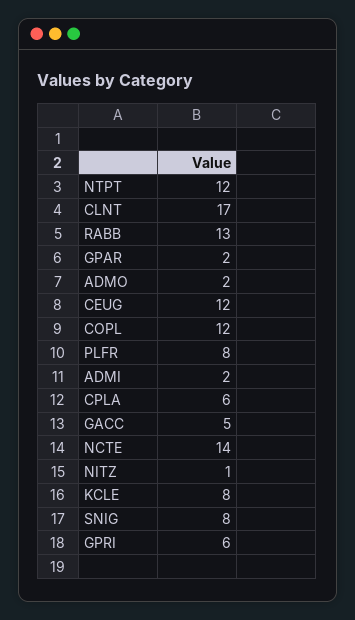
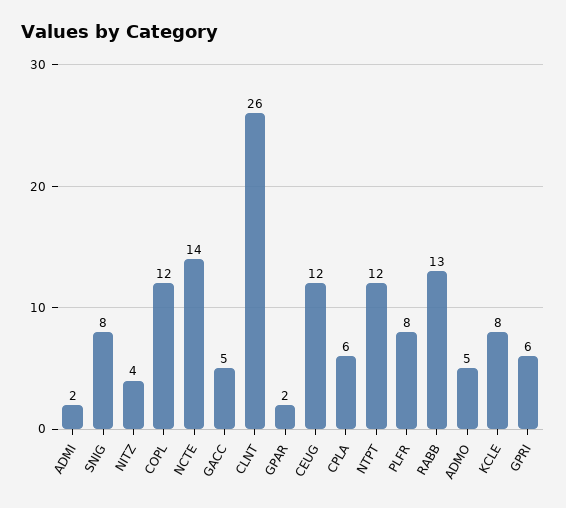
CLNT: 17 -> 26
ADMO: 2 -> 5
NITZ: 1 -> 4

